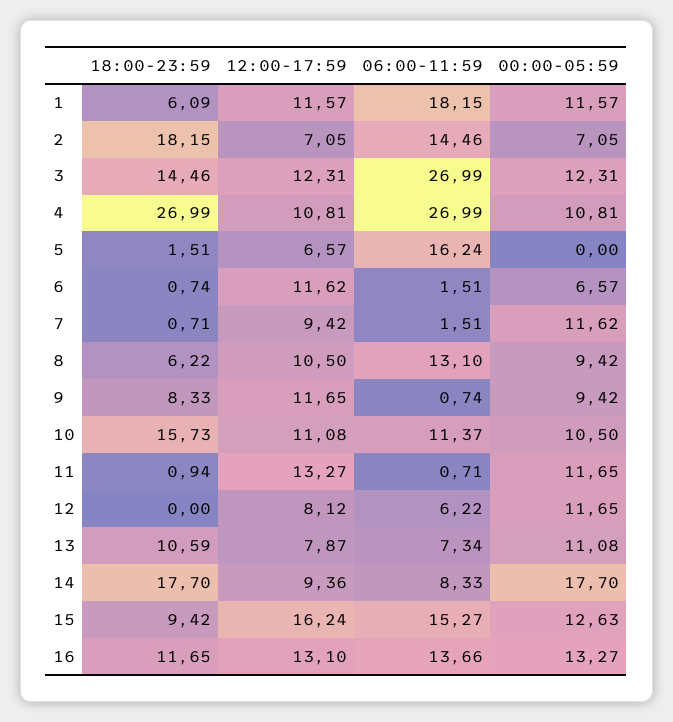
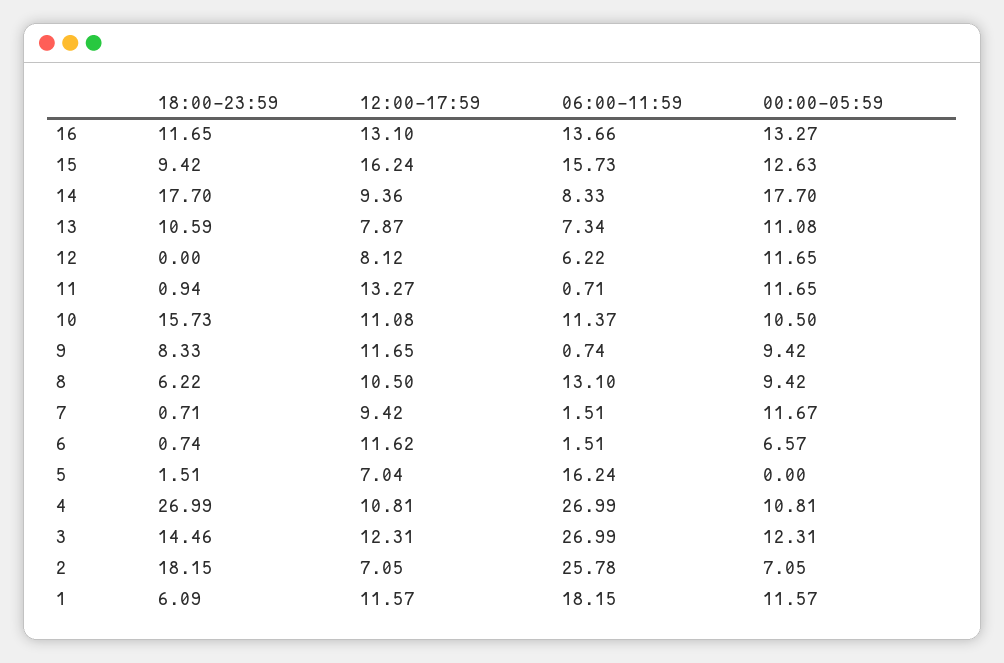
06:00-11:59, 2: 14.46 -> 25.78
12:00-17:59, 5: 6.57 -> 7.04
00:00-05:59, 7: 11.62 -> 11.67
06:00-11:59, 15: 15.27 -> 15.73

